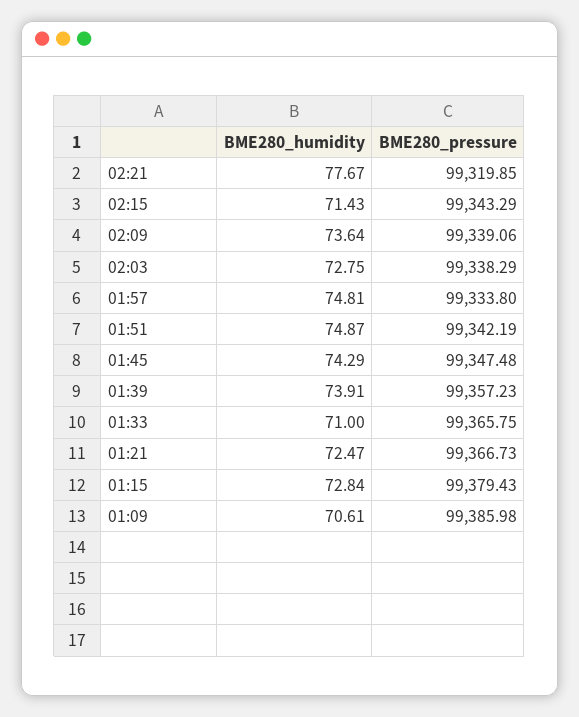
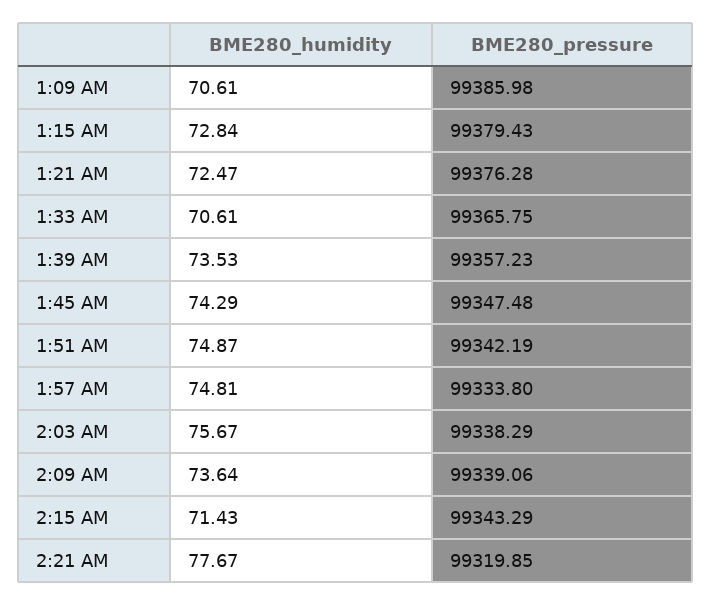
BME280_humidity, 02:03: 72.75 -> 75.67
BME280_humidity, 01:39: 73.91 -> 73.53
BME280_humidity, 01:33: 71 -> 70.61
BME280_pressure, 01:21: 99366.73 -> 99376.28

